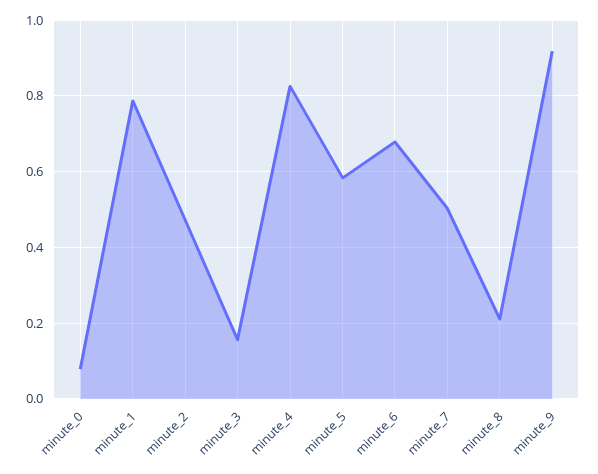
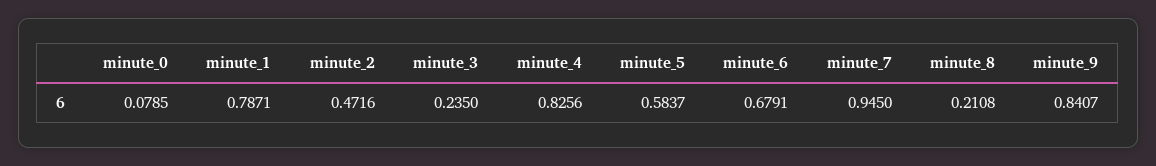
minute_3: 0.16 -> 0.235
minute_7: 0.5 -> 0.945
minute_9: 0.92 -> 0.8407

